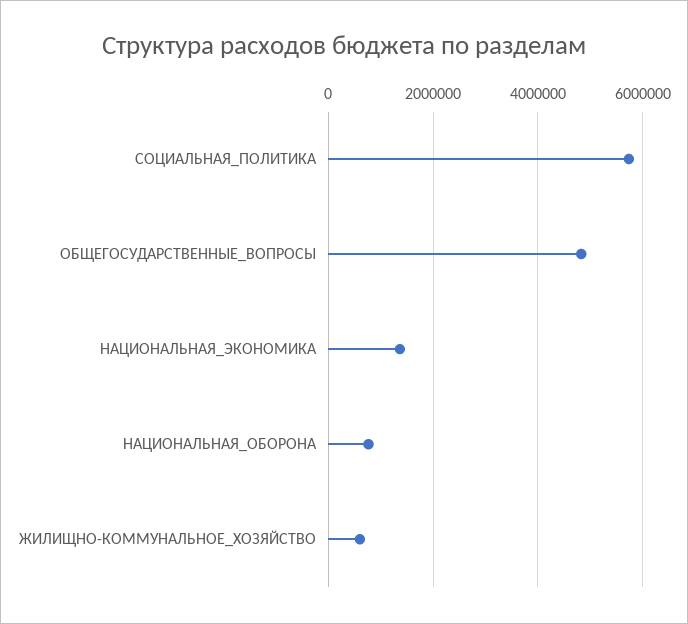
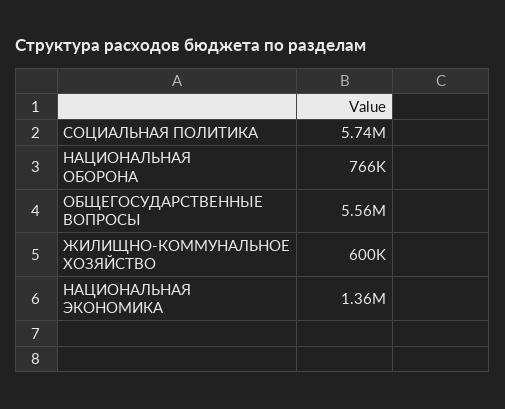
ОБЩЕГОСУДАРСТВЕННЫЕ_ВОПРОСЫ: 4800000 -> 5560000

